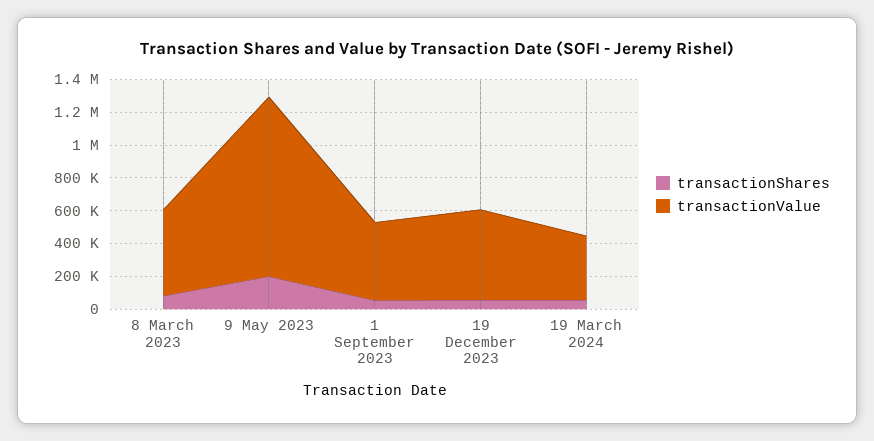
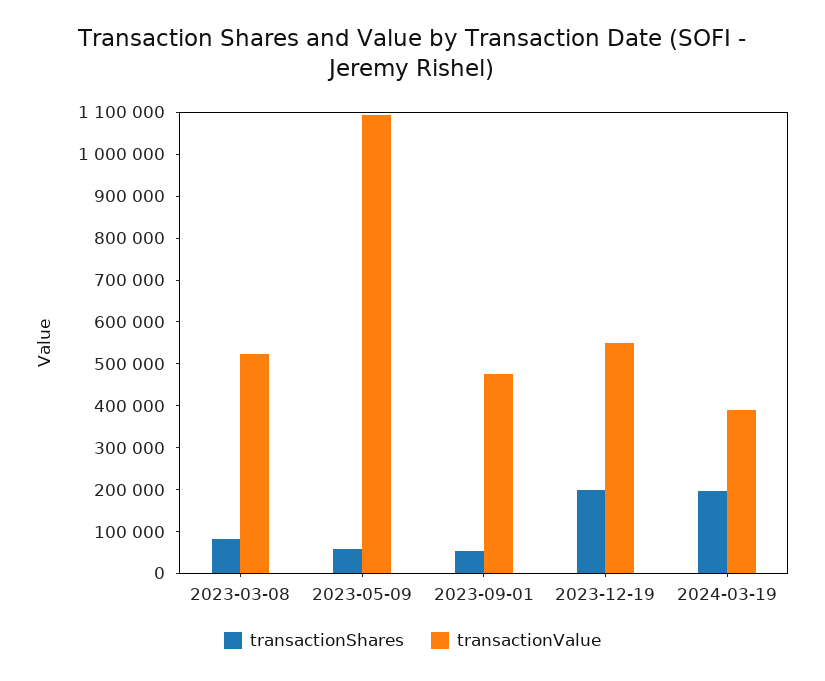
transactionShares, 9 May 2023: 200000 -> 60000
transactionShares, 19 December 2023: 50000 -> 200000
transactionShares, 19 March 2024: 50000 -> 200000

